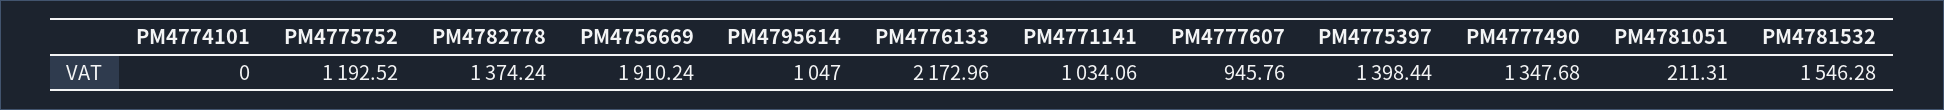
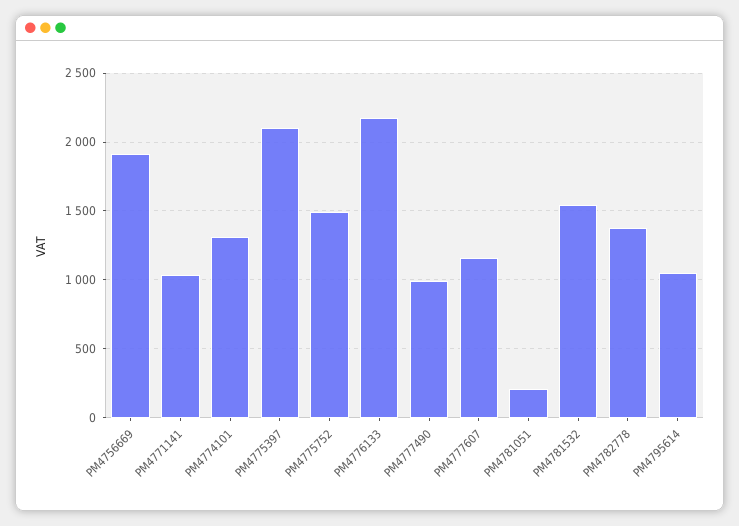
PM4774101: 0 -> 1300
PM4775752: 1192.52 -> 1500
PM4777607: 945.76 -> 1150
PM4775397: 1398.44 -> 2100
PM4777490: 1347.68 -> 1000

